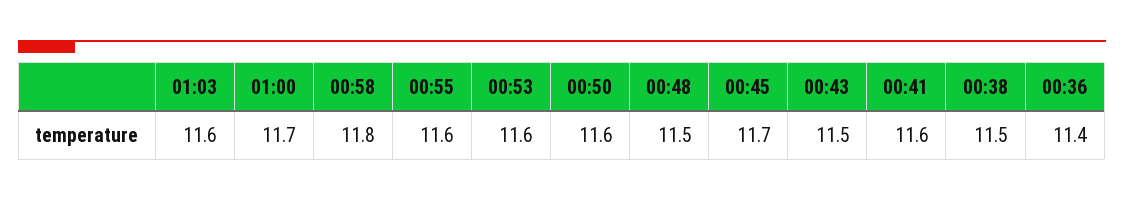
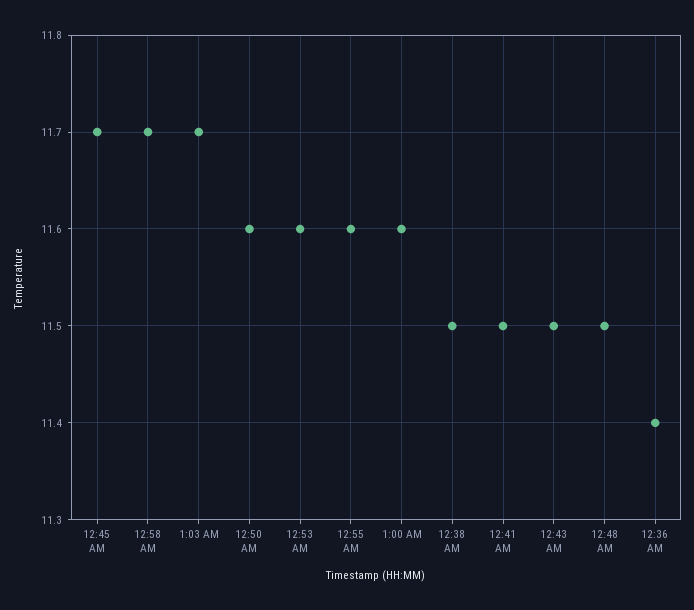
01:03: 11.6 -> 11.7
01:00: 11.7 -> 11.6
00:58: 11.8 -> 11.7
00:41: 11.6 -> 11.5

